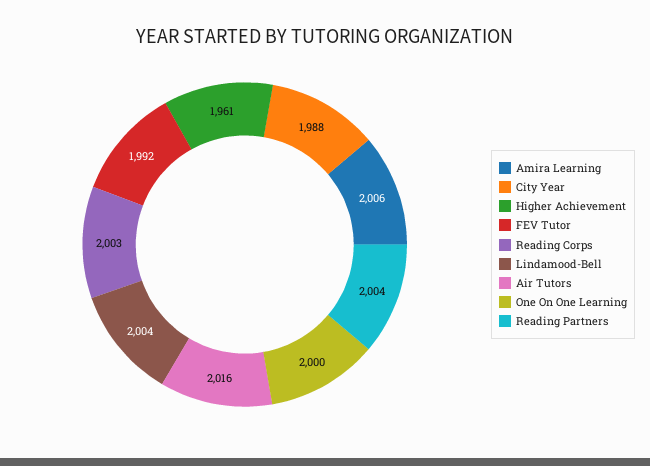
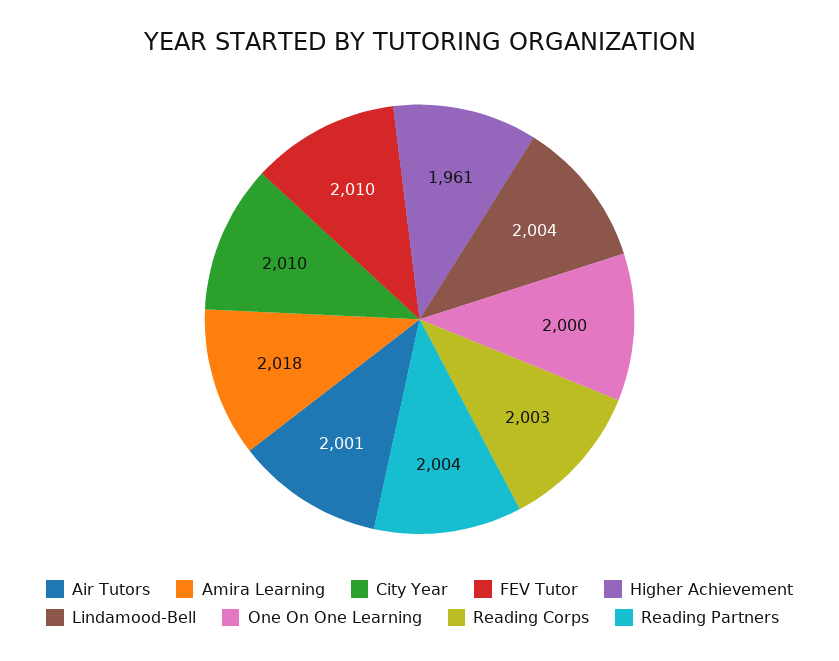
Amira Learning: 2006 -> 2018
City Year: 1988 -> 2010
FEV Tutor: 1992 -> 2010
Air Tutors: 2016 -> 2001

